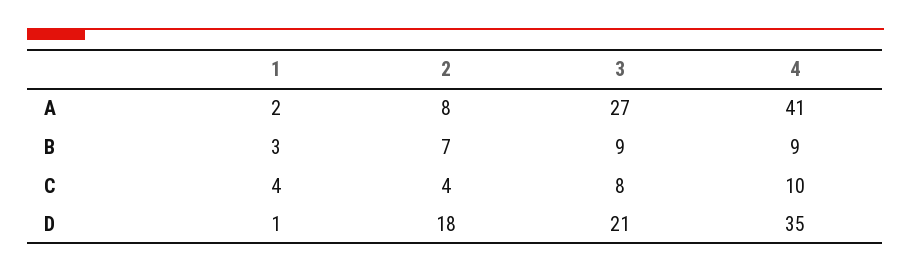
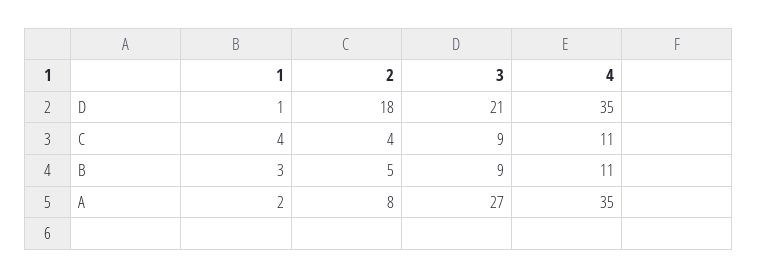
4, A: 41 -> 35
2, B: 7 -> 5
4, B: 9 -> 11
3, C: 8 -> 9
4, C: 10 -> 11

